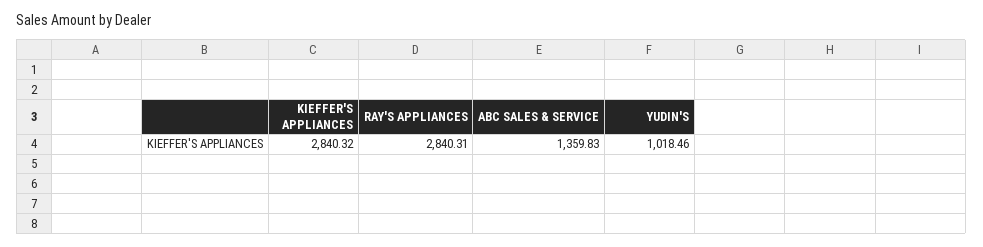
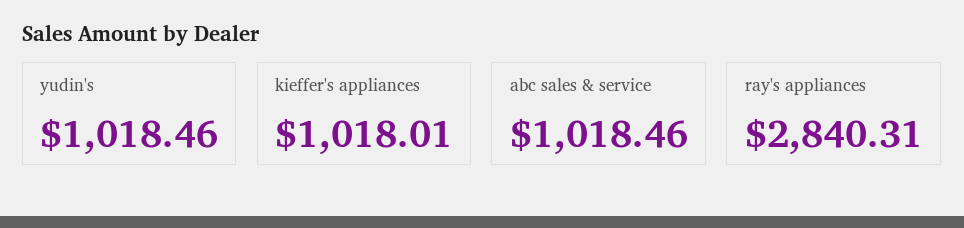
KIEFFER'S APPLIANCES: 2840.32 -> 1018.01
ABC SALES & SERVICE: 1359.83 -> 1018.46

